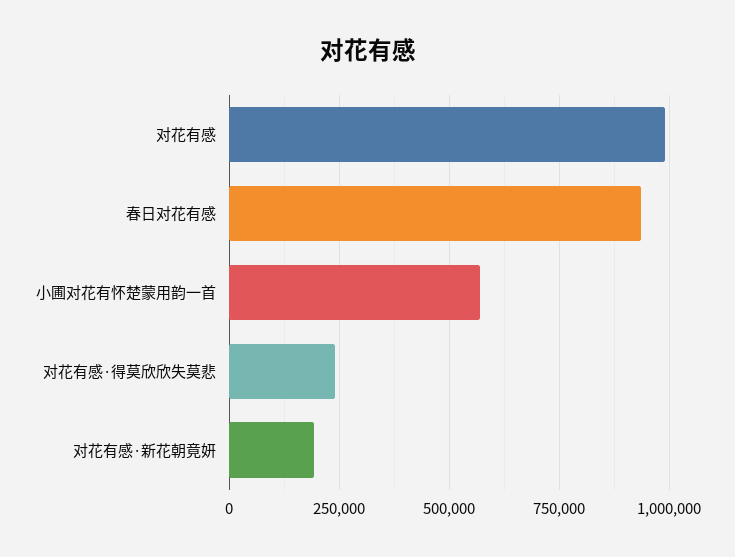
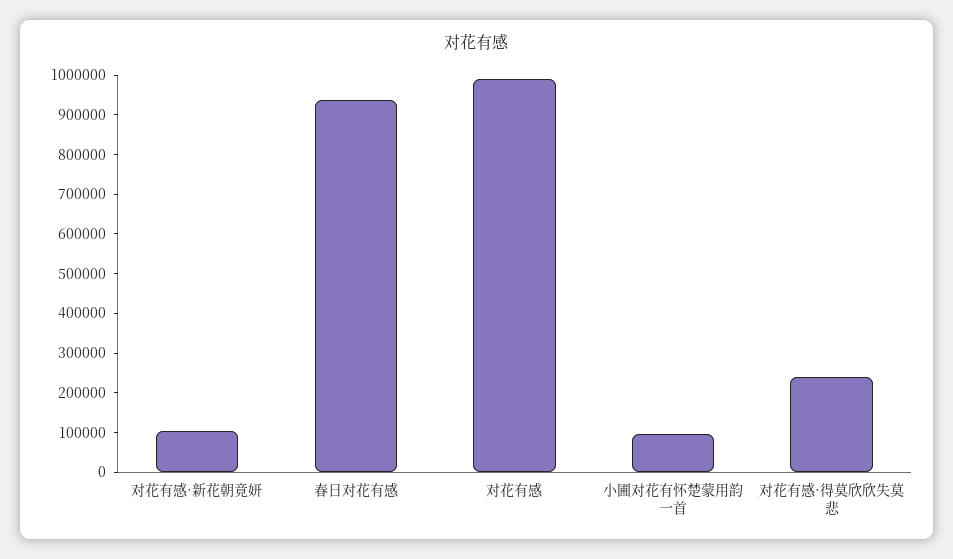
小圃对花有怀楚蒙用韵一首: 575000 -> 100000
对花有感·新花朝竟妍: 200000 -> 100000

